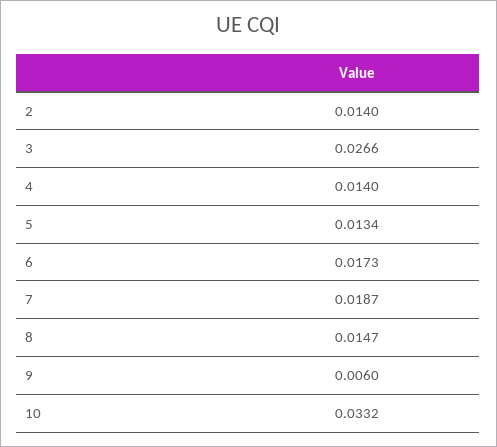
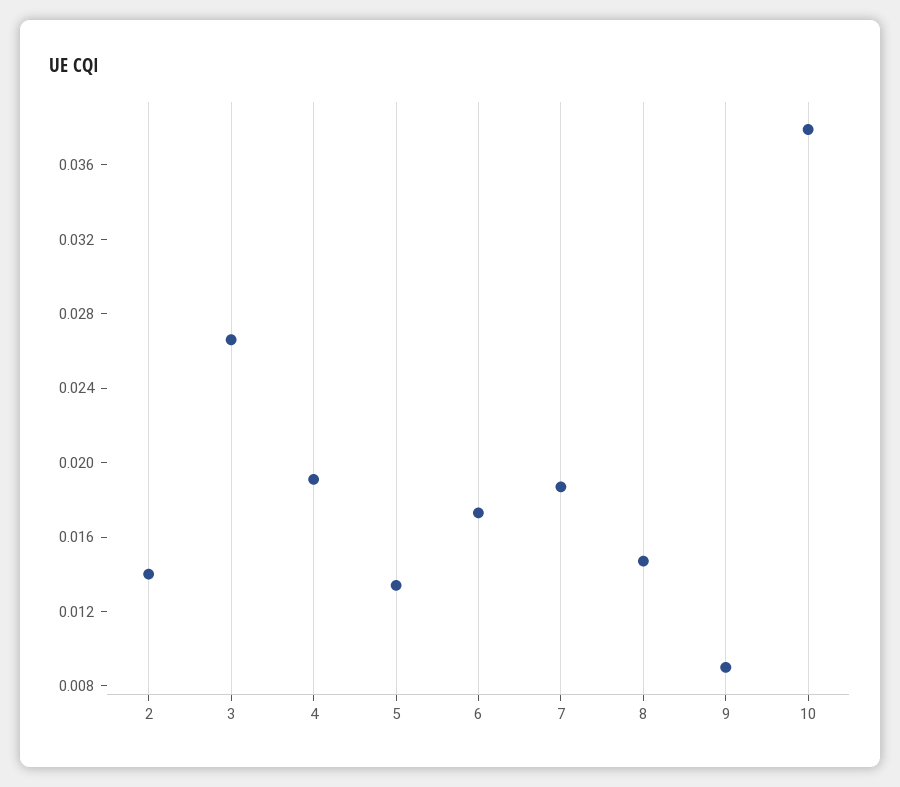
4: 0.014 -> 0.019
9: 0.006 -> 0.009
10: 0.0332 -> 0.038

